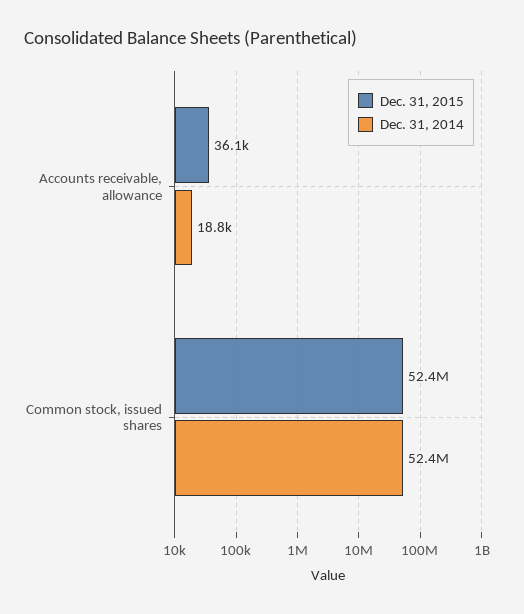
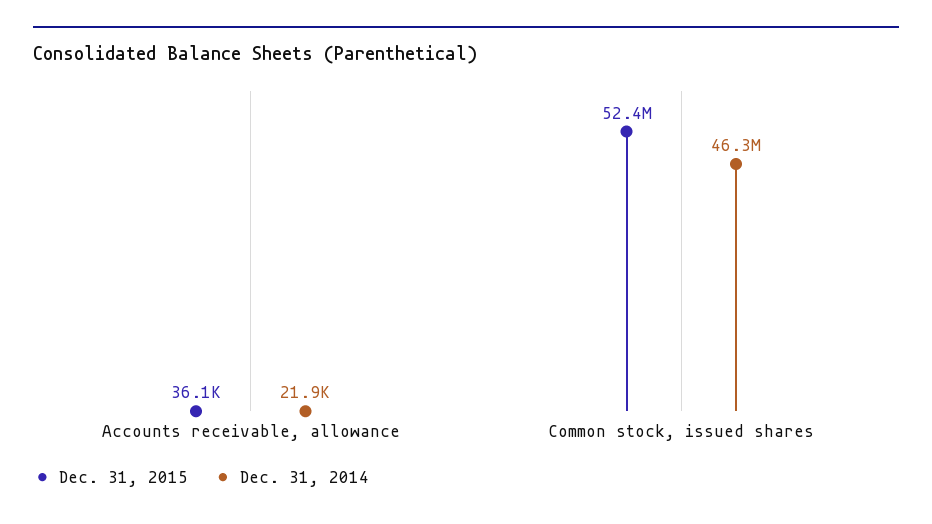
Dec. 31, 2014, Accounts receivable, allowance: 18800 -> 21900
Dec. 31, 2014, Common stock, issued shares: 52400000 -> 46300000

